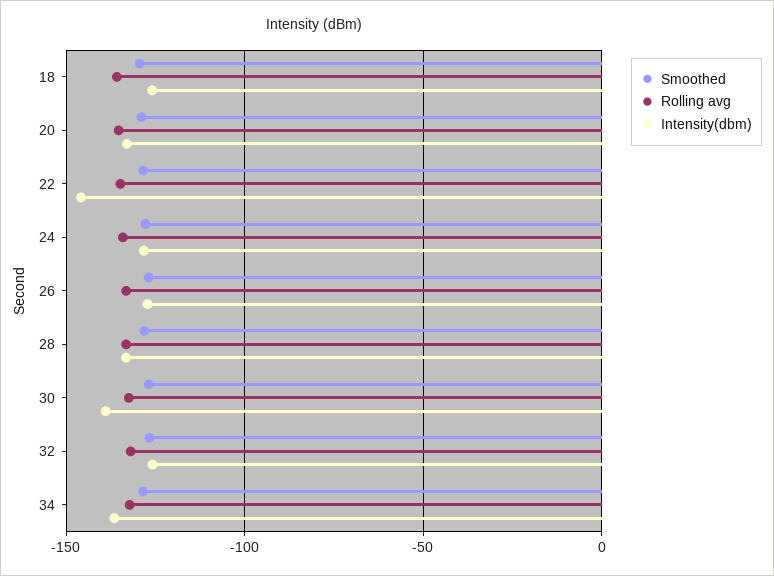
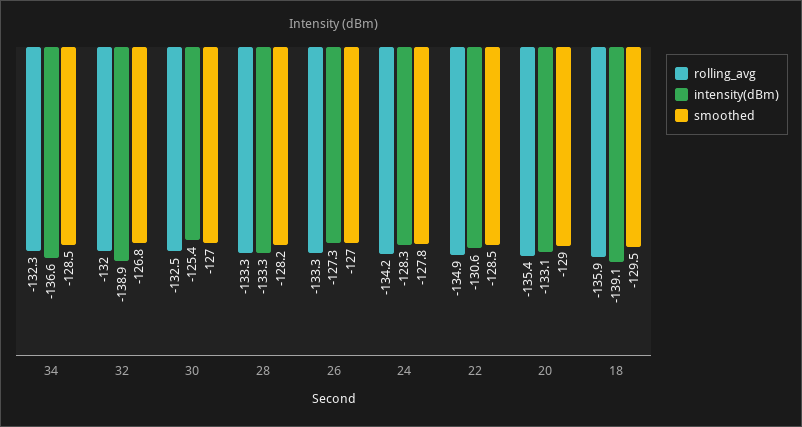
Intensity(dbm), 18: -125 -> -139.1
Intensity(dbm), 22: -145 -> -130.6
Intensity(dbm), 30: -140 -> -125.4
Intensity(dbm), 32: -125 -> -138.9

